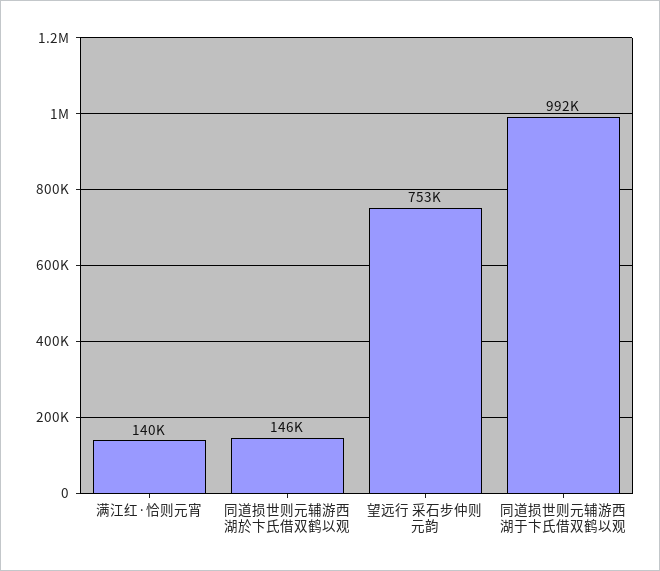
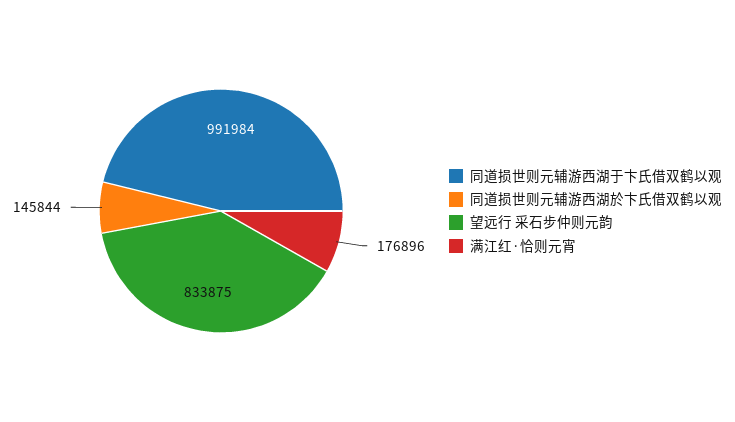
满江红·恰则元宵: 140000 -> 176896
望远行 采石步仲则元韵: 753000 -> 833875

